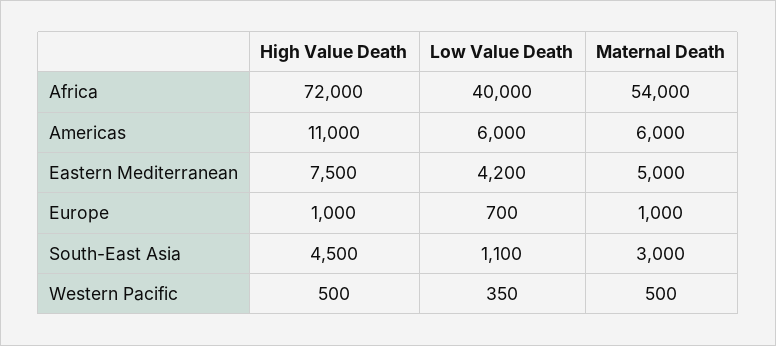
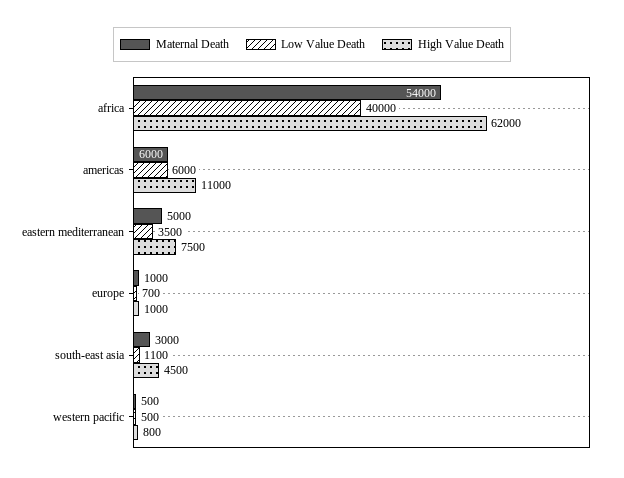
High Value Death, Africa: 72000 -> 62000
Low Value Death, Eastern Mediterranean: 4200 -> 3500
High Value Death, Western Pacific: 500 -> 800
Low Value Death, Western Pacific: 350 -> 500

